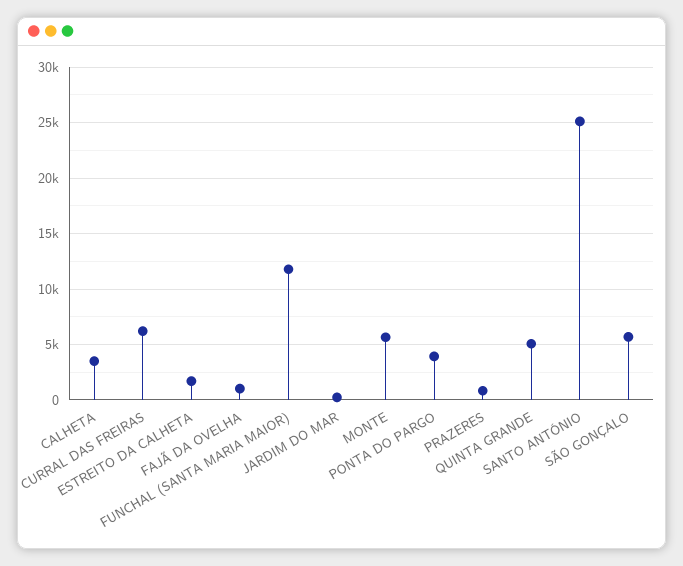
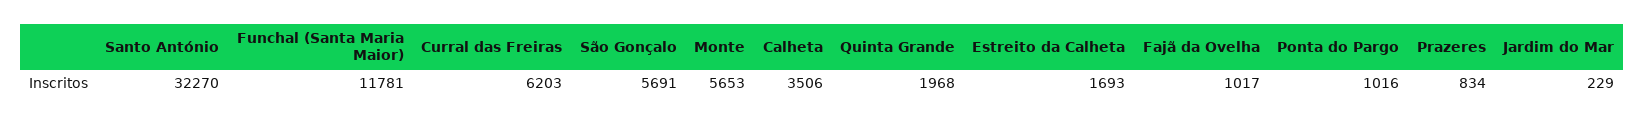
PONTA DO PARGO: 4000 -> 1016
QUINTA GRANDE: 5000 -> 1968
SANTO ANTÓNIO: 25000 -> 32270

